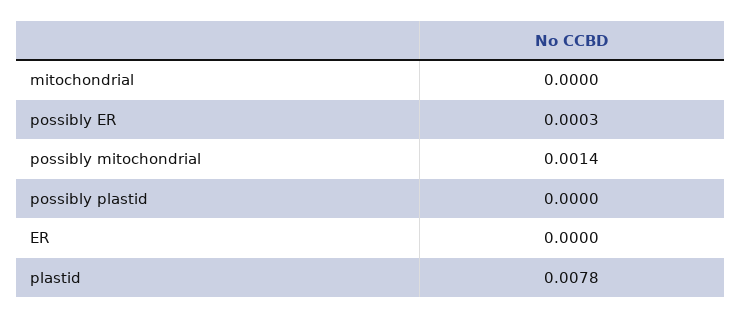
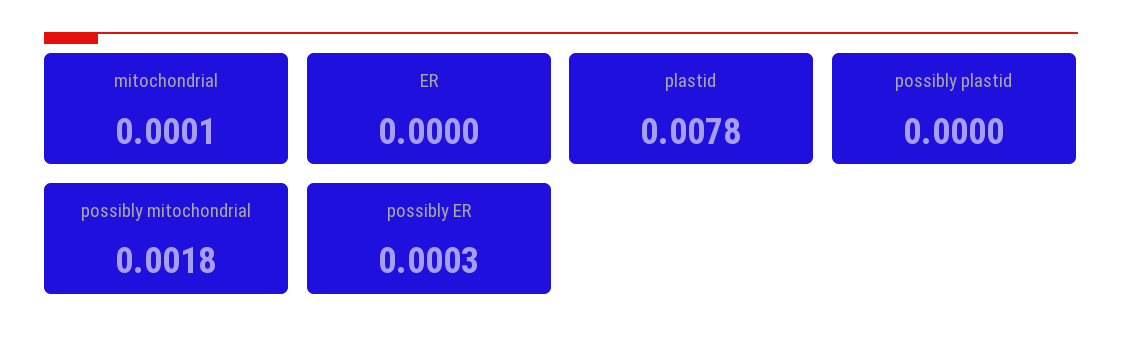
mitochondrial: 0 -> 0.0001
possibly mitochondrial: 0.0014 -> 0.0018

